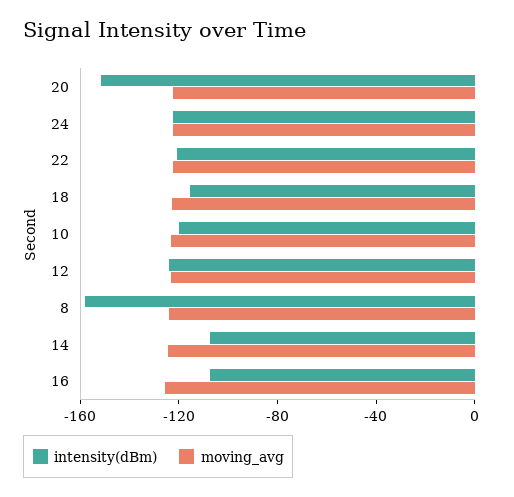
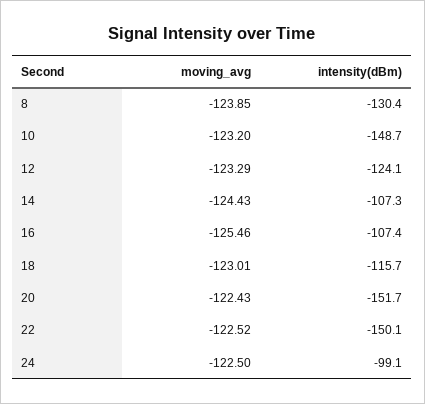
intensity(dBm), 24: -120 -> -99.1
intensity(dBm), 22: -120 -> -150.1
intensity(dBm), 10: -120 -> -148.7
intensity(dBm), 8: -160 -> -130.4

